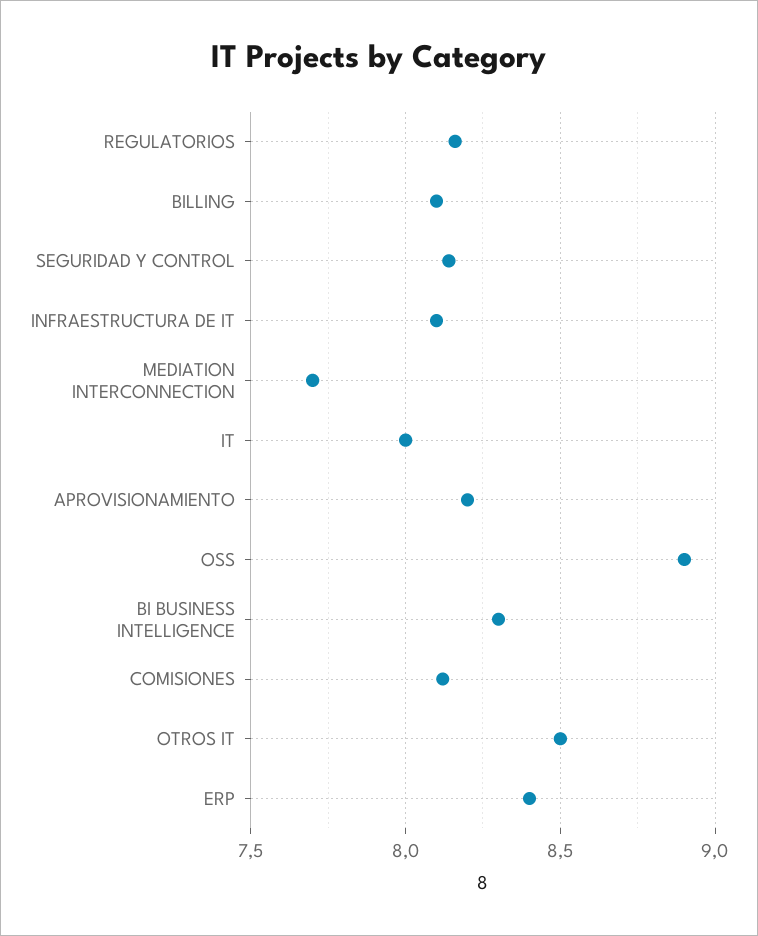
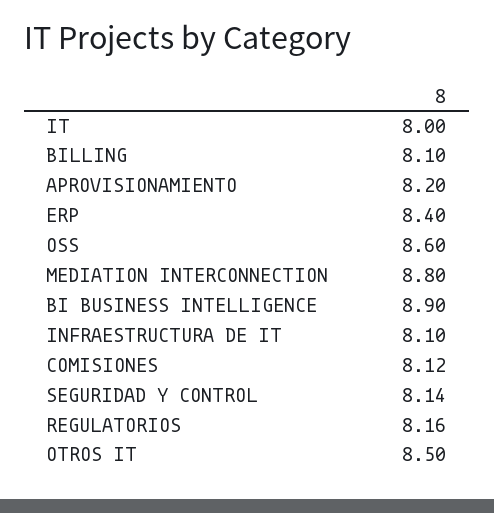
MEDIATION INTERCONNECTION: 7.7 -> 8.8
OSS: 8.9 -> 8.6
BI BUSINESS INTELLIGENCE: 8.3 -> 8.9

